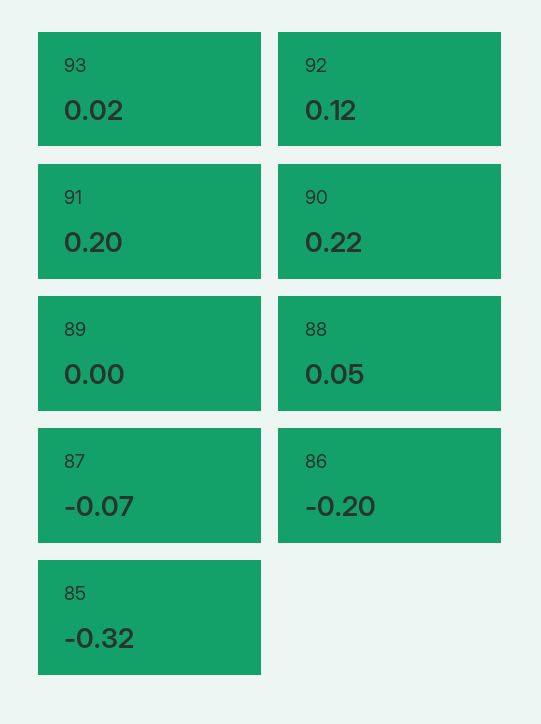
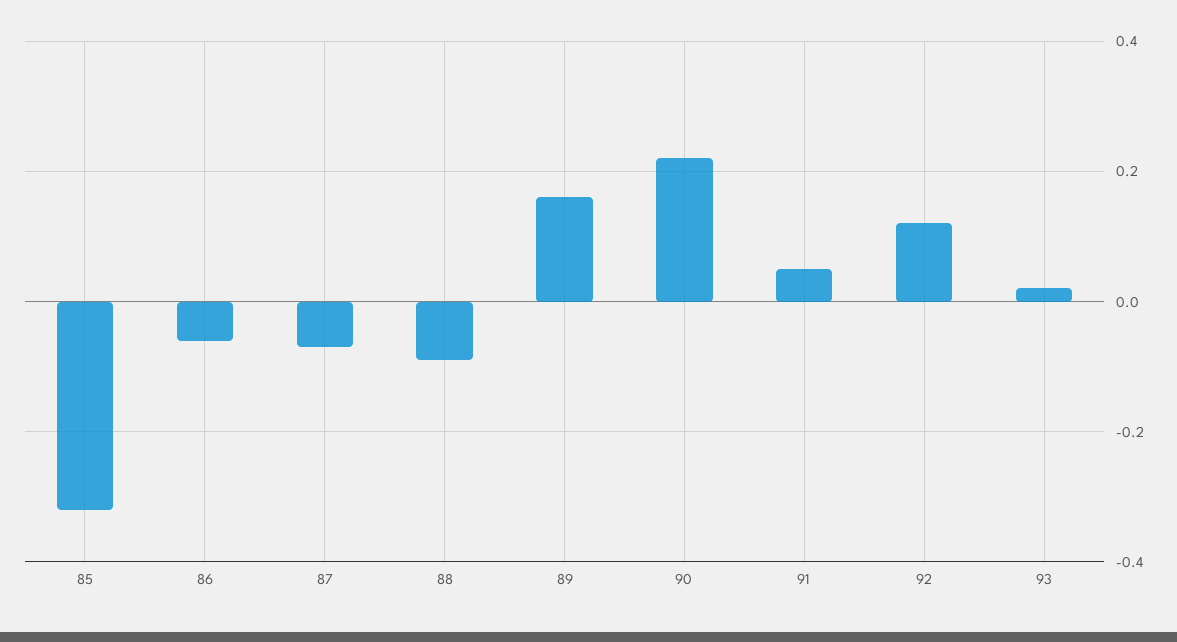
91: 0.2 -> 0.05
89: 0 -> 0.15
88: 0.05 -> -0.1
86: -0.2 -> -0.05

